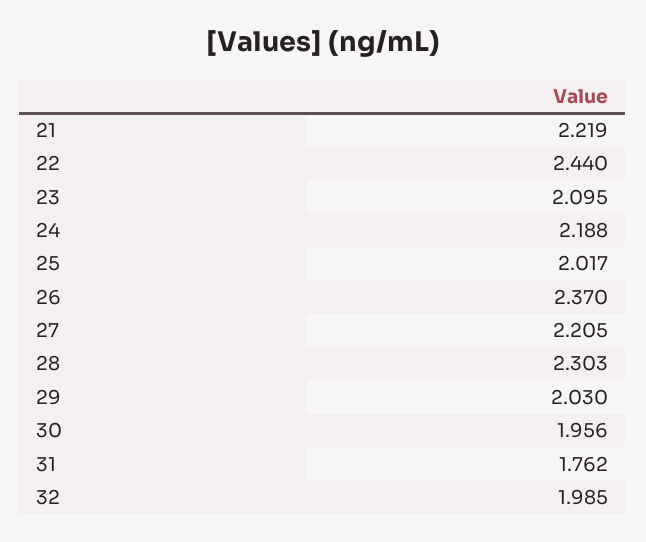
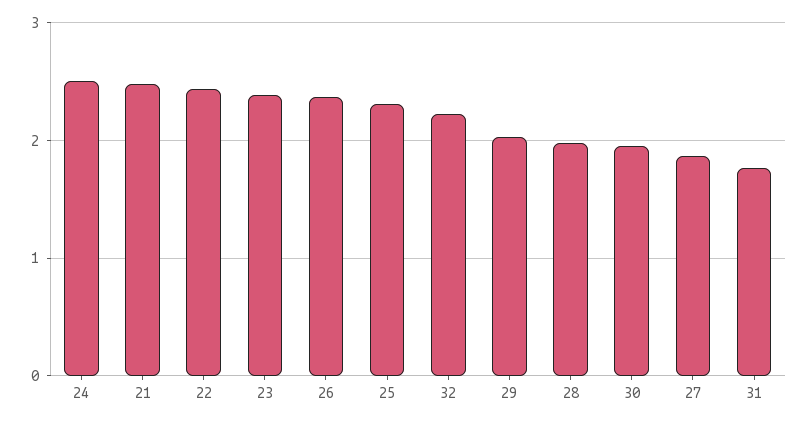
21: 2.219 -> 2.5
23: 2.095 -> 2.4
24: 2.188 -> 2.5
25: 2.017 -> 2.3
27: 2.205 -> 1.9
28: 2.303 -> 2
32: 1.985 -> 2.2

